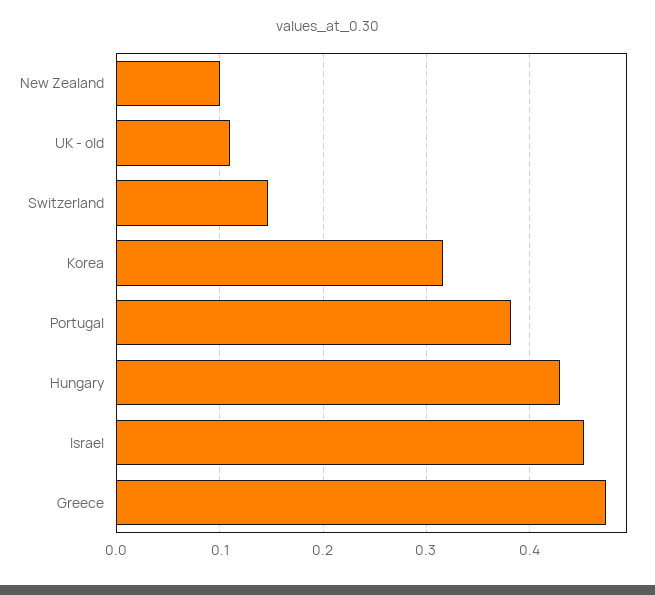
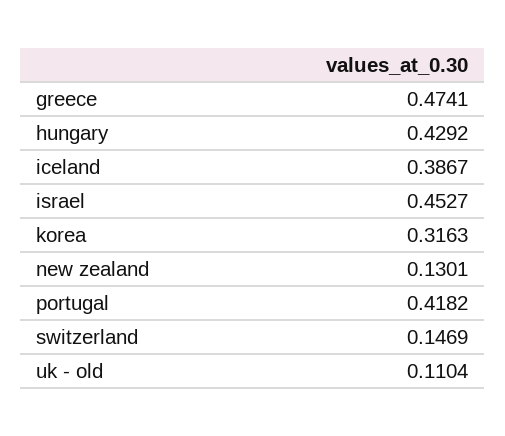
New Zealand: 0.1 -> 0.1301
Portugal: 0.38 -> 0.4182
iceland: none -> 0.3867

